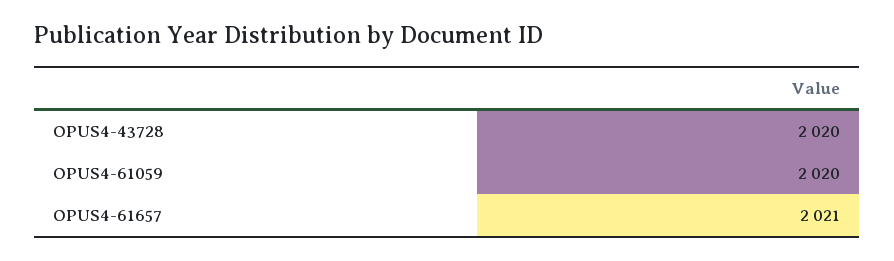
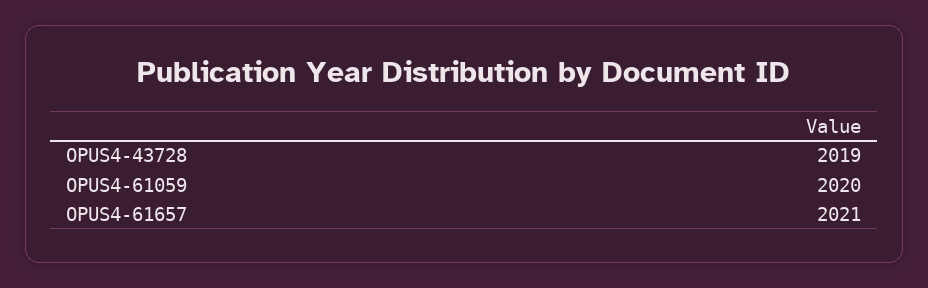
OPUS4-43728: 2020 -> 2019

